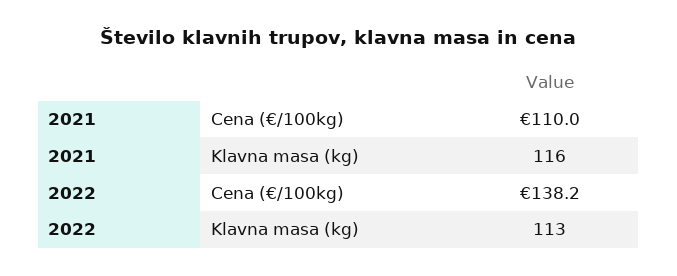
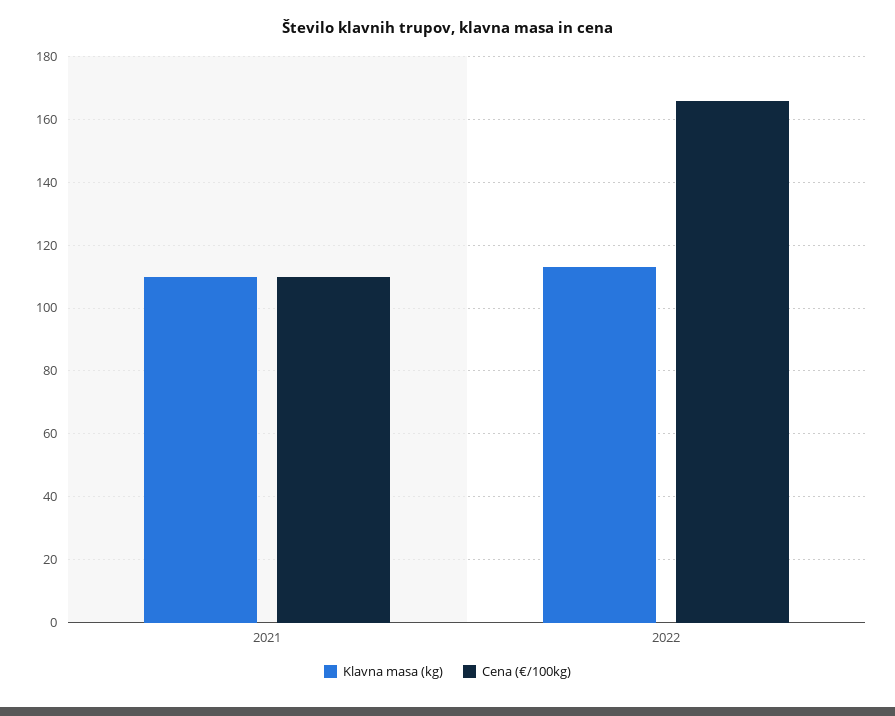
Klavna masa (kg), 2021: 116 -> 110
Cena (€/100kg), 2022: 138.2 -> 166

